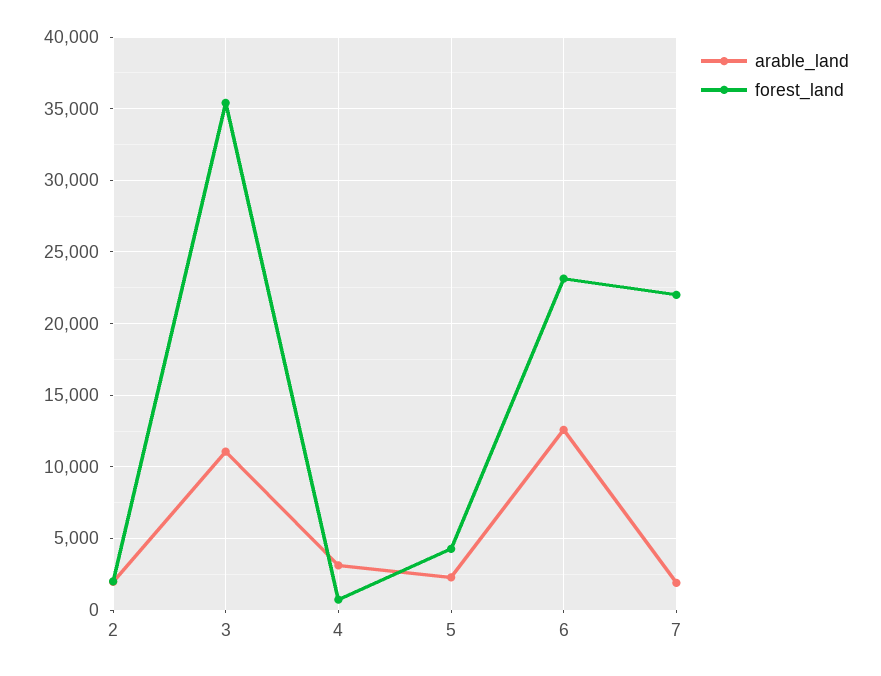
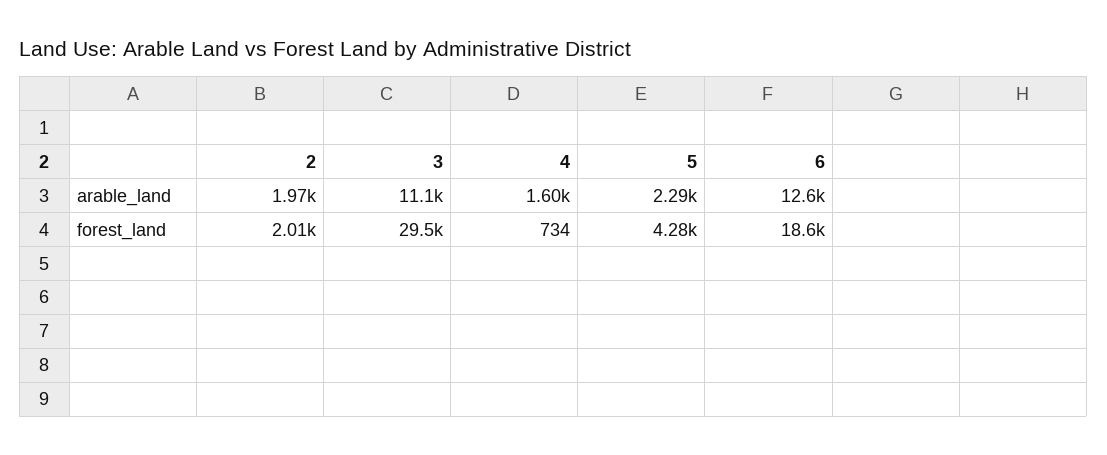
forest_land, 3: 35500 -> 29500
arable_land, 4: 3000 -> 1600
forest_land, 6: 23000 -> 18600
arable_land, 7: 2000 -> none
forest_land, 7: 22000 -> none

